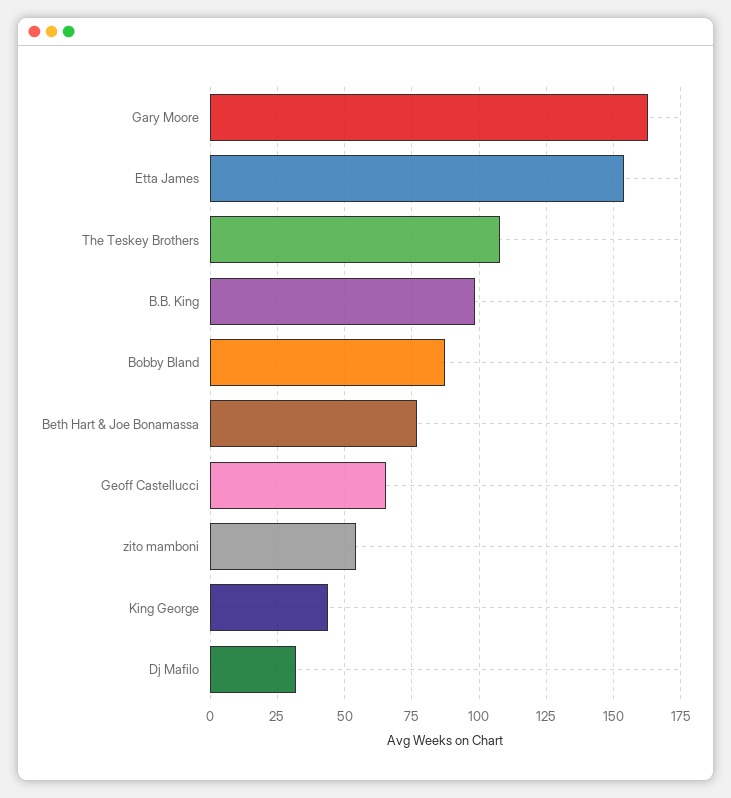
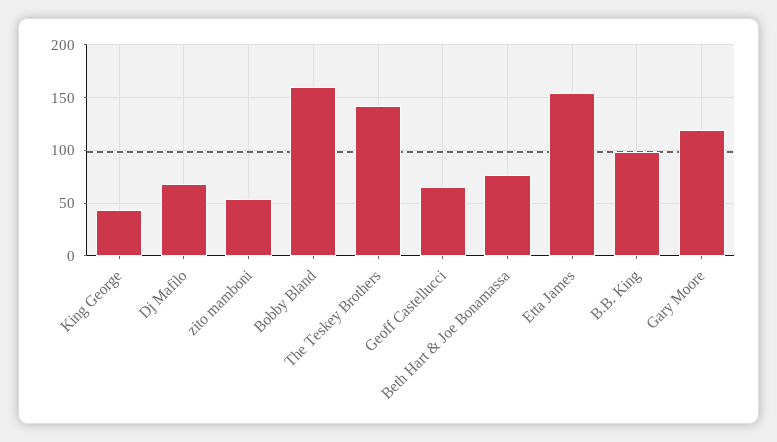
Gary Moore: 162.5 -> 120
The Teskey Brothers: 107.5 -> 140
Bobby Bland: 87.5 -> 160
Dj Mafilo: 32.5 -> 70

